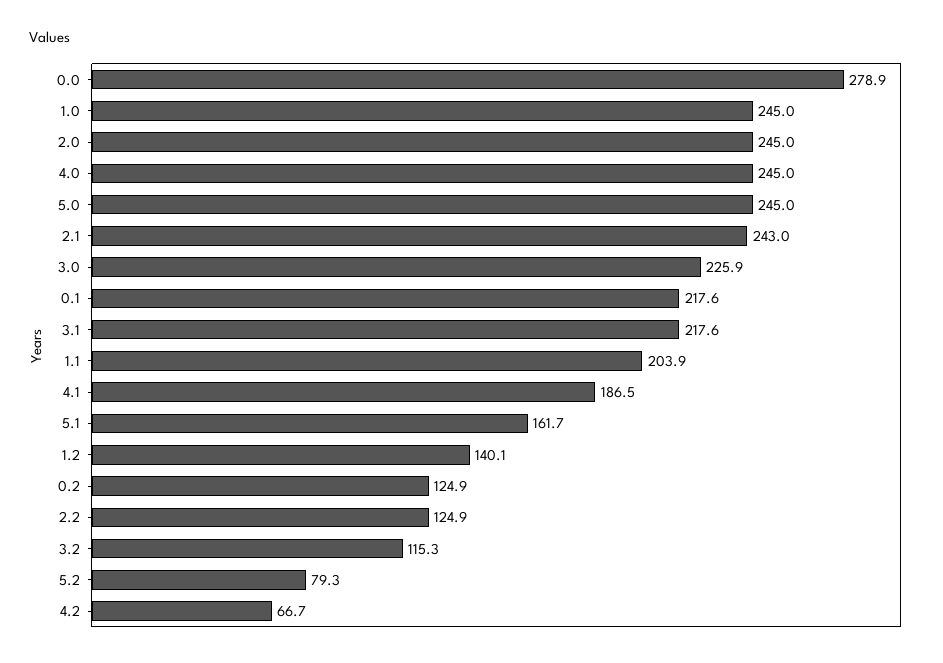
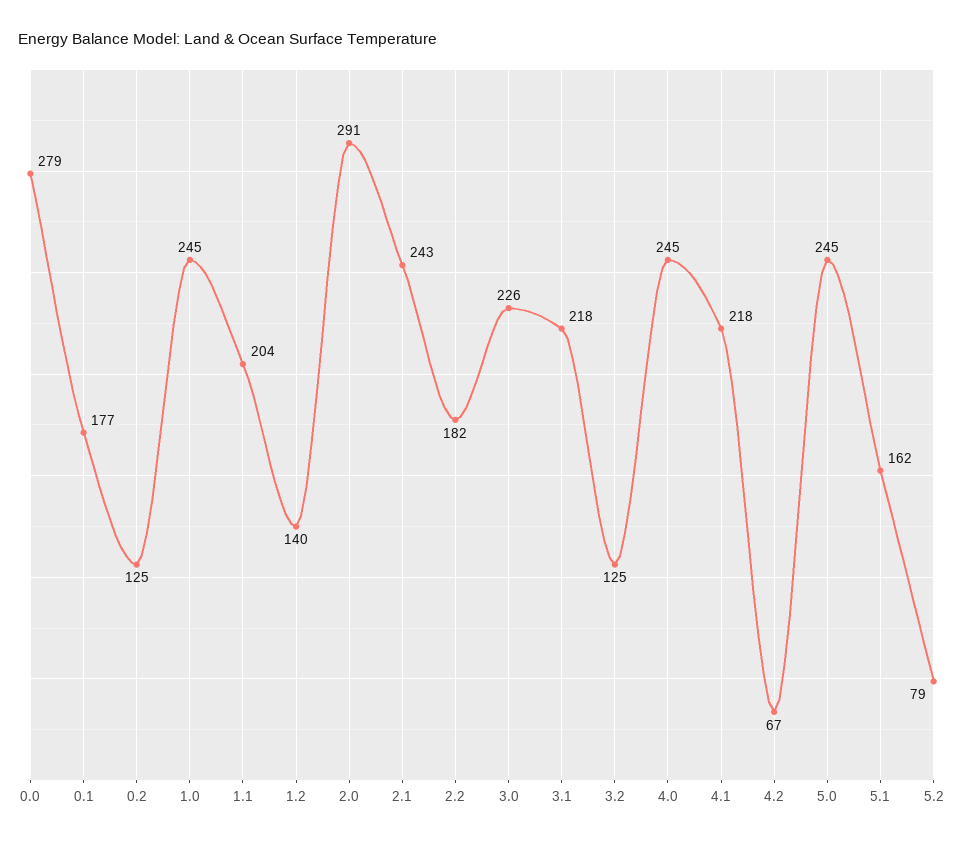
2.0: 245 -> 291
0.1: 217.6 -> 177
4.1: 186.5 -> 218
2.2: 124.9 -> 182
3.2: 115.3 -> 125

